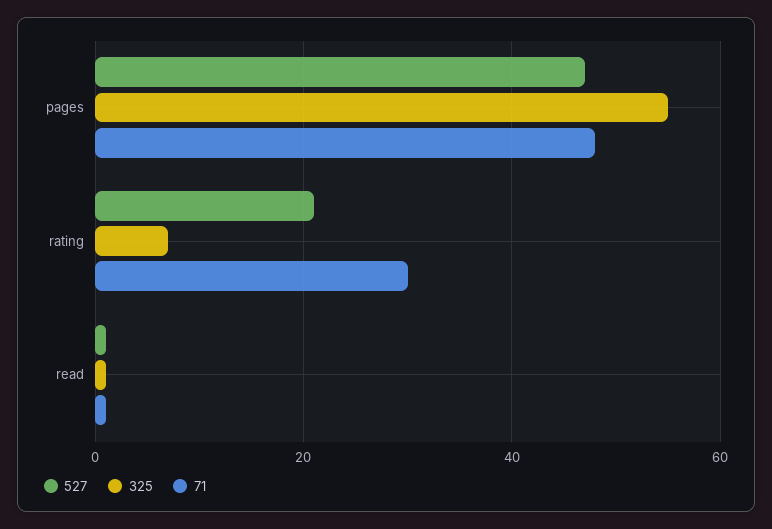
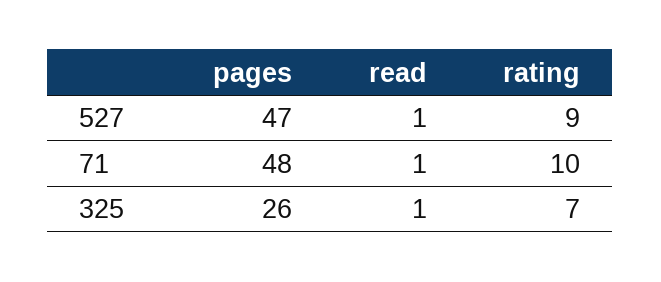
325, pages: 55 -> 26
527, rating: 20 -> 9
71, rating: 30 -> 10

